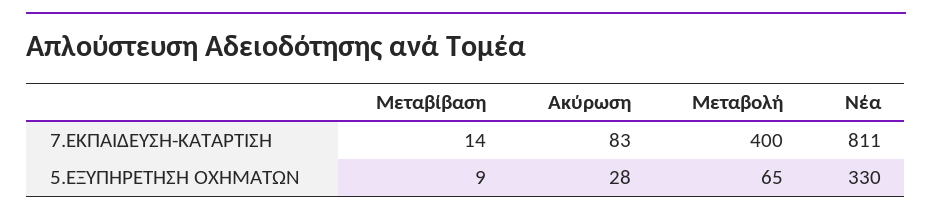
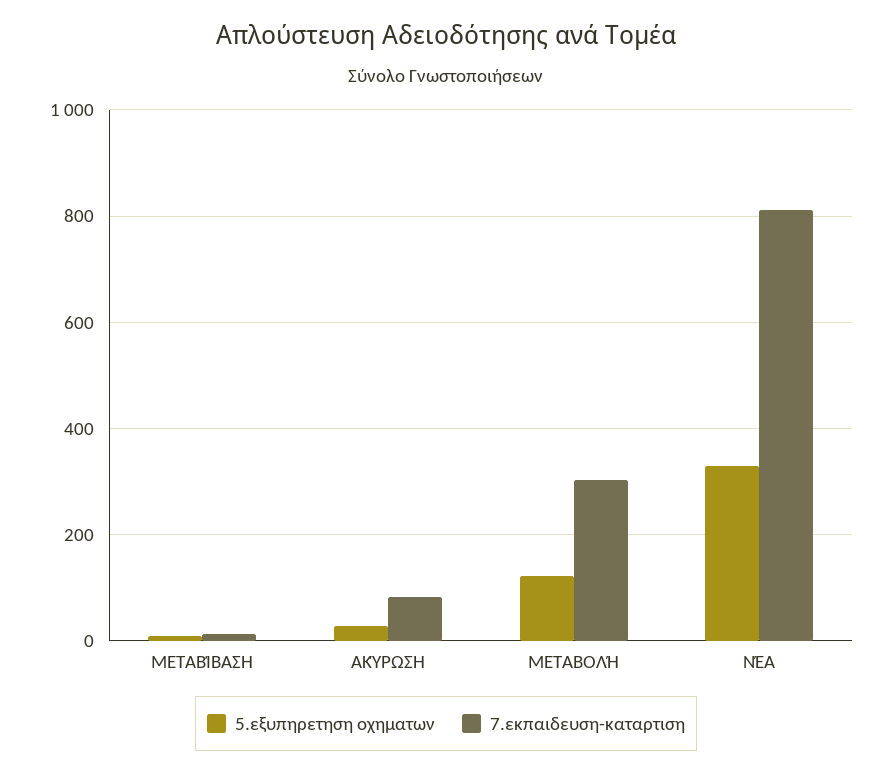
7.ΕΚΠΑΙΔΕΥΣΗ-ΚΑΤΑΡΤΙΣΗ, Μεταβολή: 400 -> 300
5.ΕΞΥΠΗΡΕΤΗΣΗ ΟΧΗΜΑΤΩΝ, Μεταβολή: 65 -> 120

